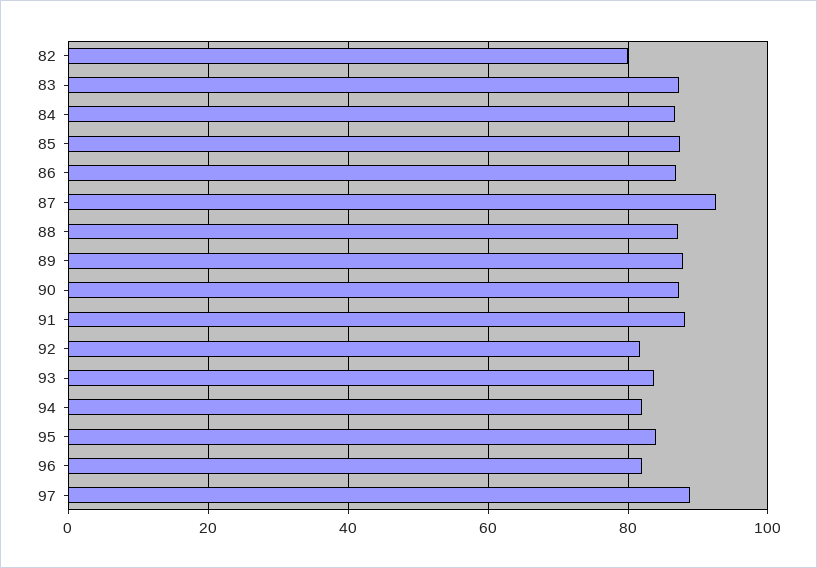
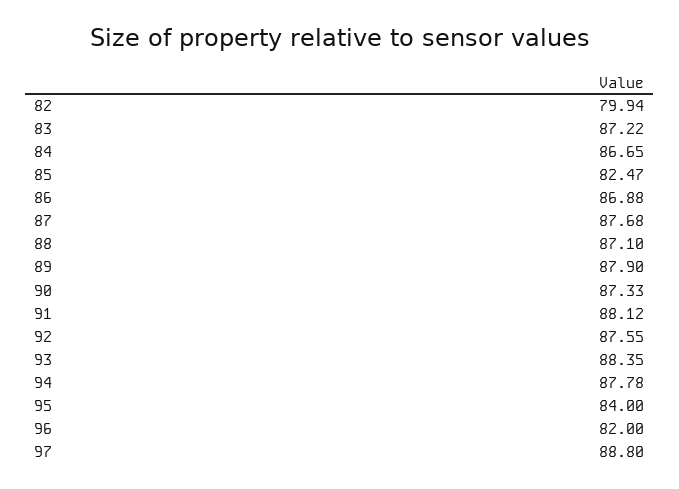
85: 88 -> 82.47
87: 92 -> 87.68
92: 82 -> 87.55
93: 84 -> 88.35
94: 82 -> 87.78

